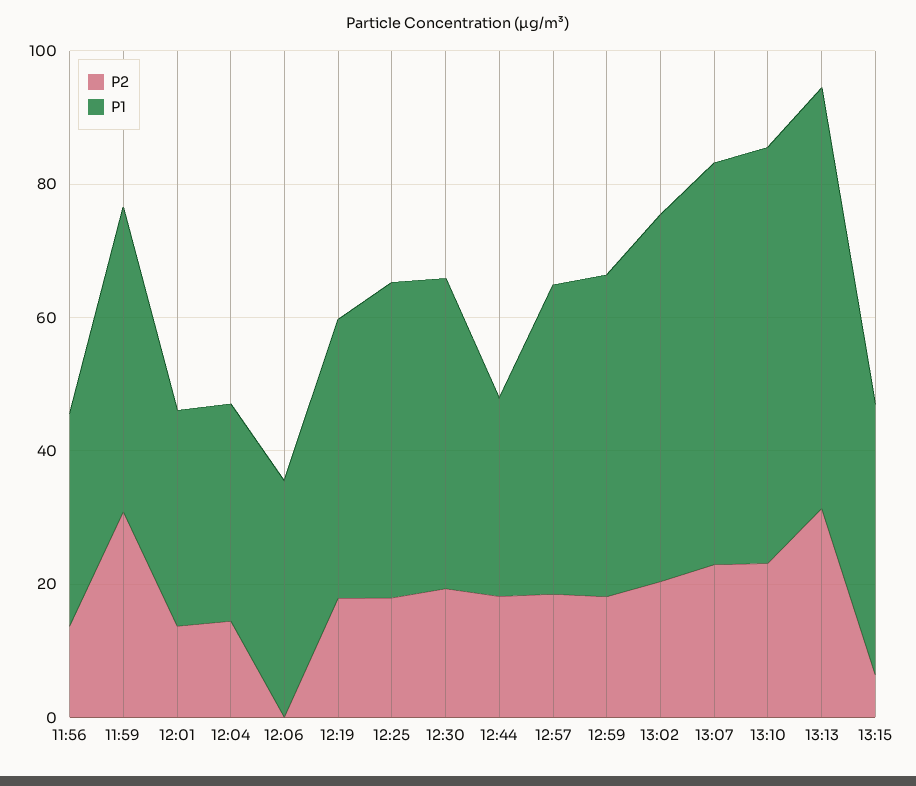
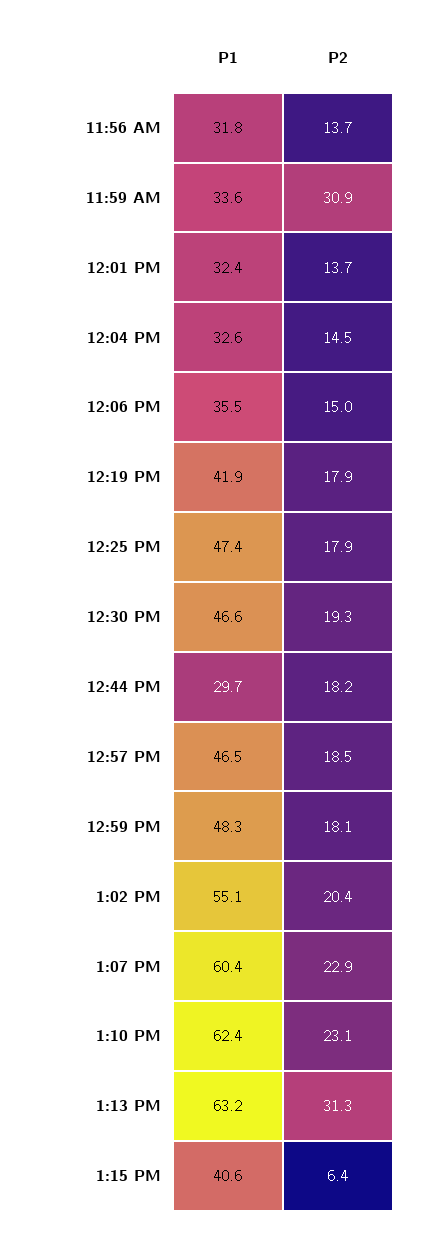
P1, 11:59: 45 -> 33.6
P2, 12:06: 0 -> 15

